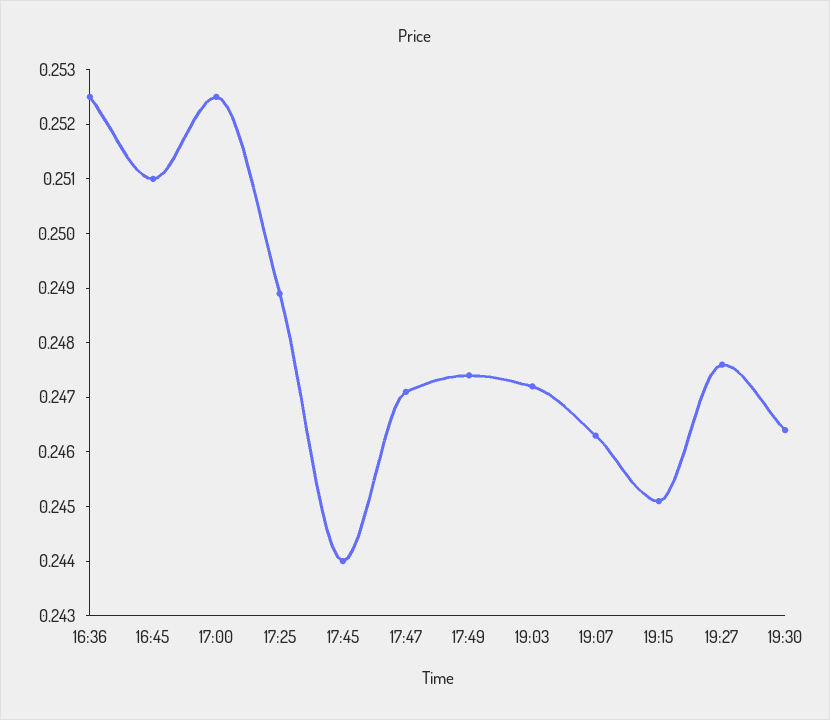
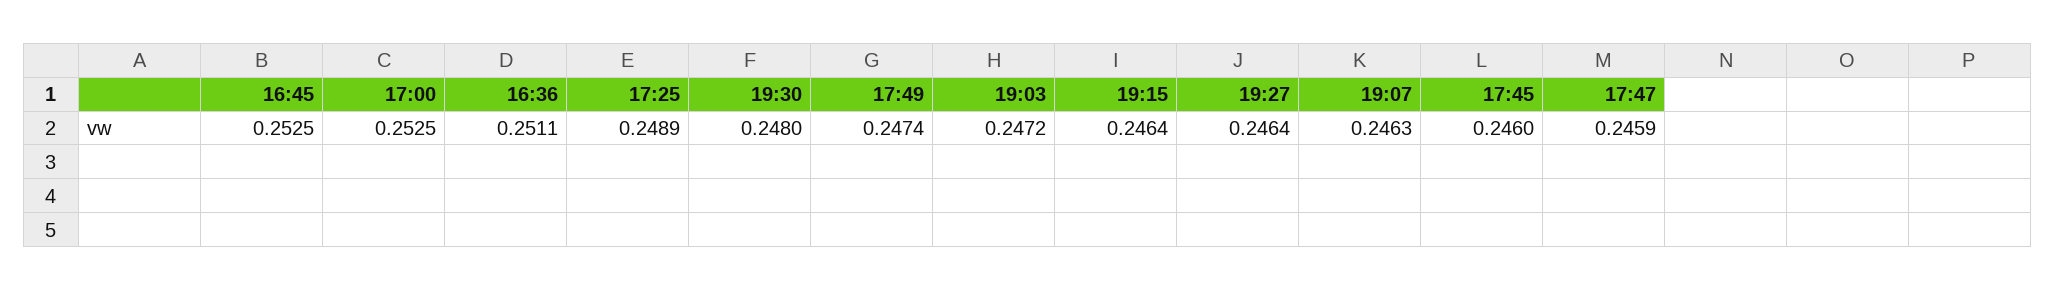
16:36: 0.2525 -> 0.2511
16:45: 0.251 -> 0.2525
17:45: 0.244 -> 0.246
17:47: 0.247 -> 0.2459
19:15: 0.245 -> 0.2464
19:27: 0.2475 -> 0.2464
19:30: 0.2465 -> 0.248

